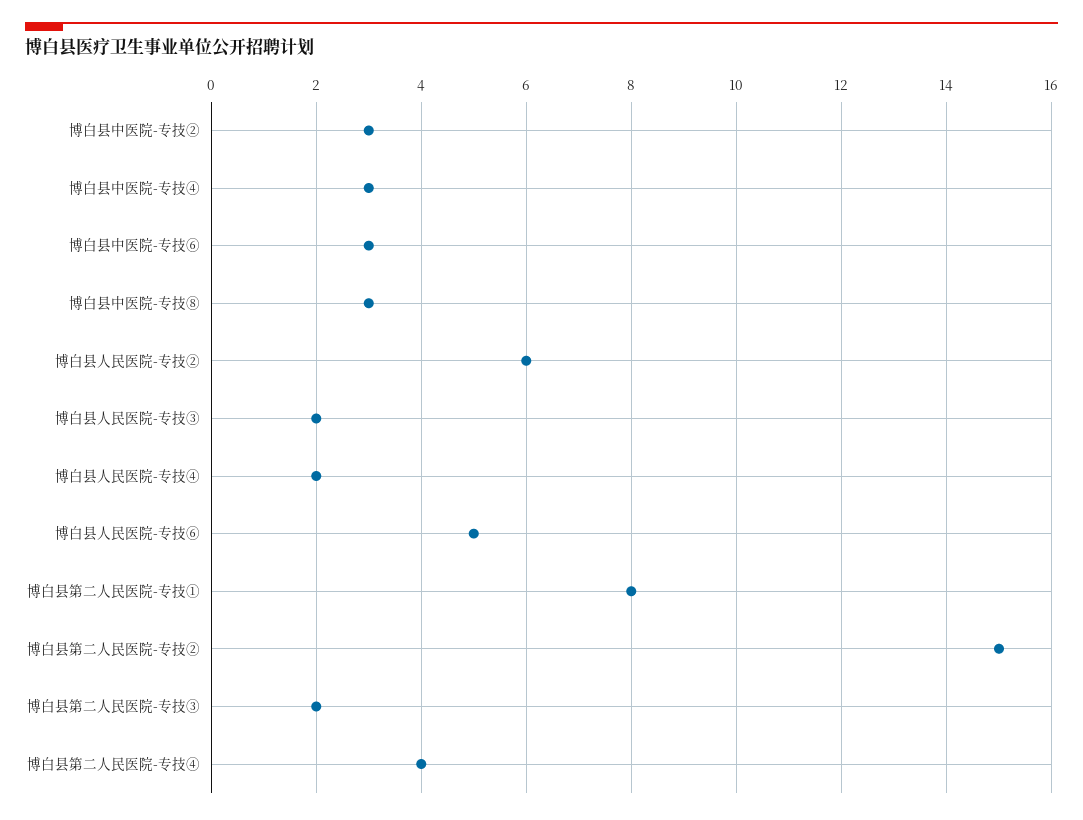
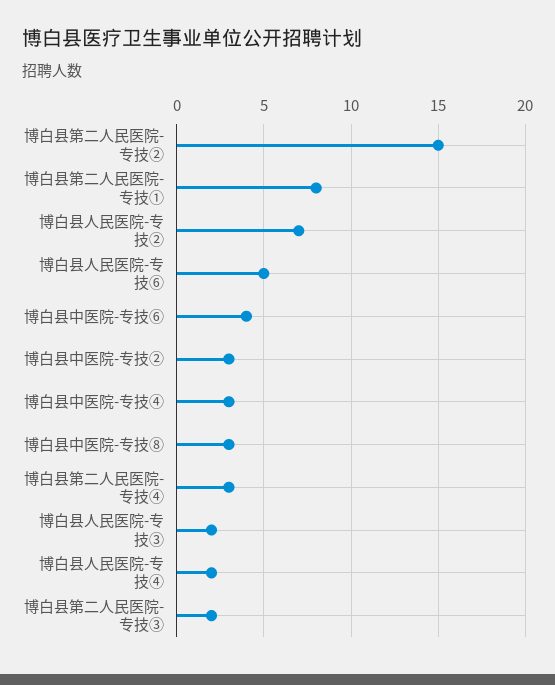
博白县中医院-专技⑥: 3 -> 4
博白县人民医院-专技②: 6 -> 7
博白县第二人民医院-专技④: 4 -> 3

